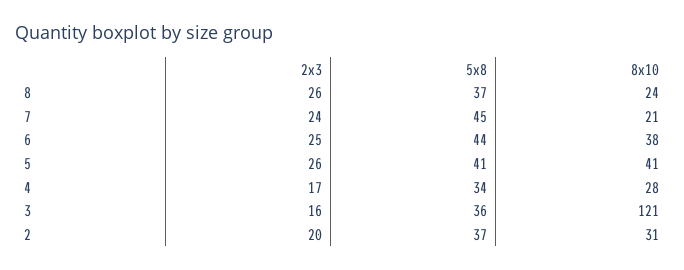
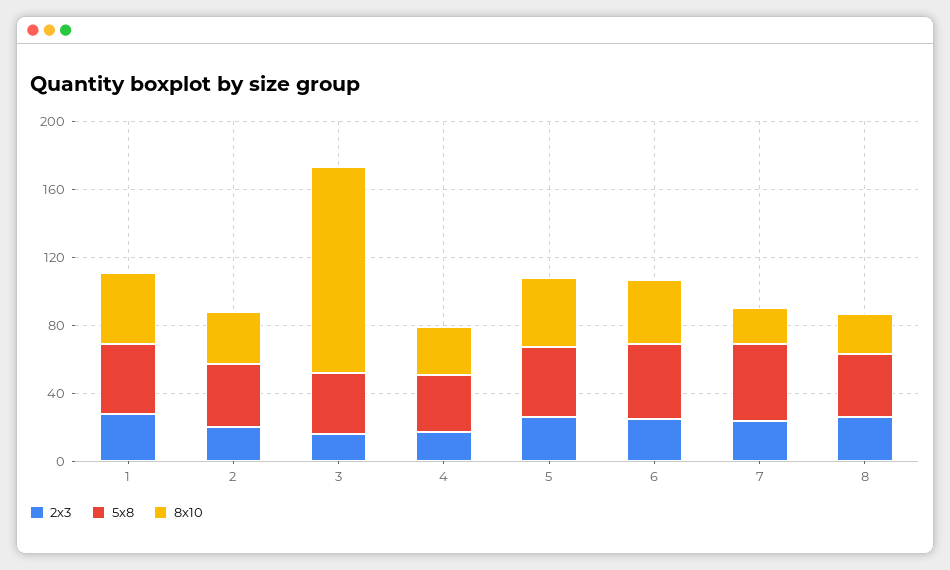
2x3, 1: none -> 30
5x8, 1: none -> 40
8x10, 1: none -> 40

